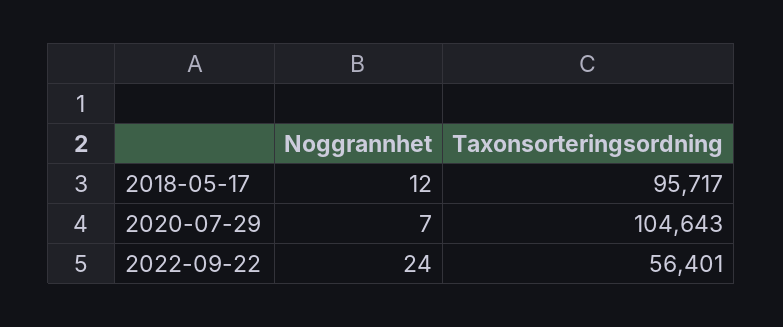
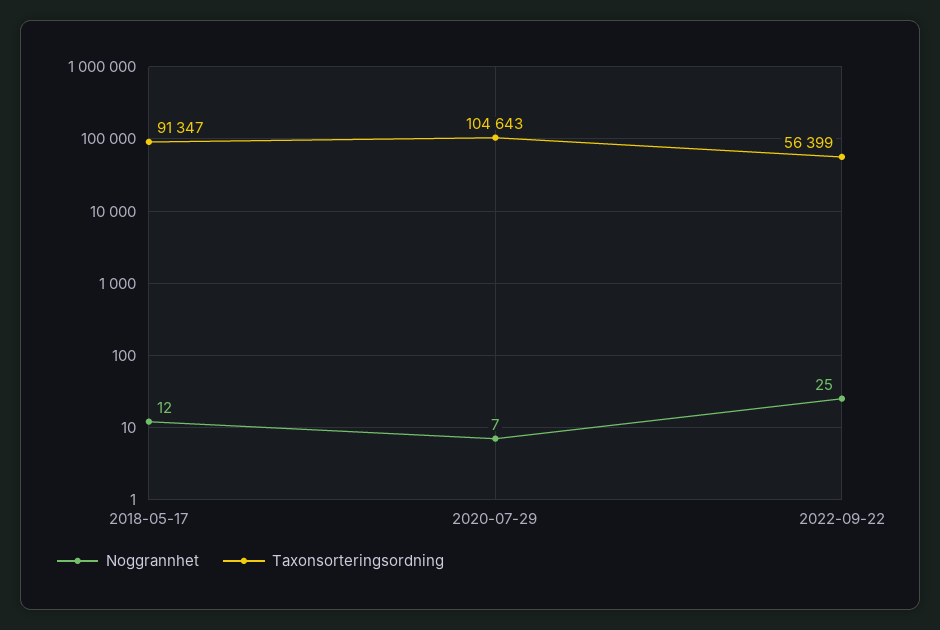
Taxonsorteringsordning, 2018-05-17: 95717 -> 91347
Noggrannhet, 2022-09-22: 24 -> 25
Taxonsorteringsordning, 2022-09-22: 56401 -> 56399

